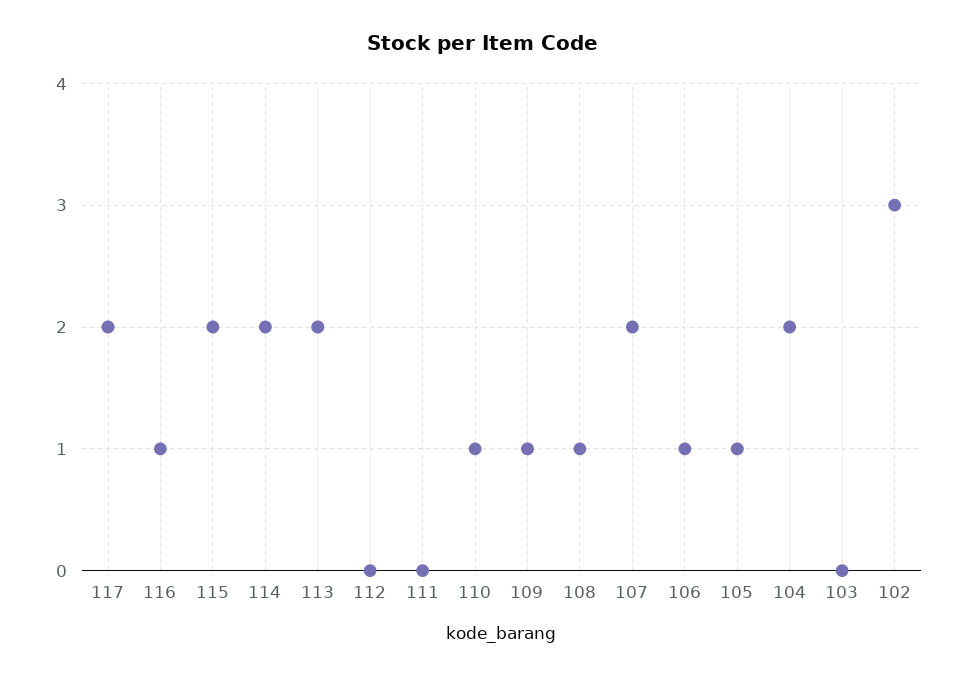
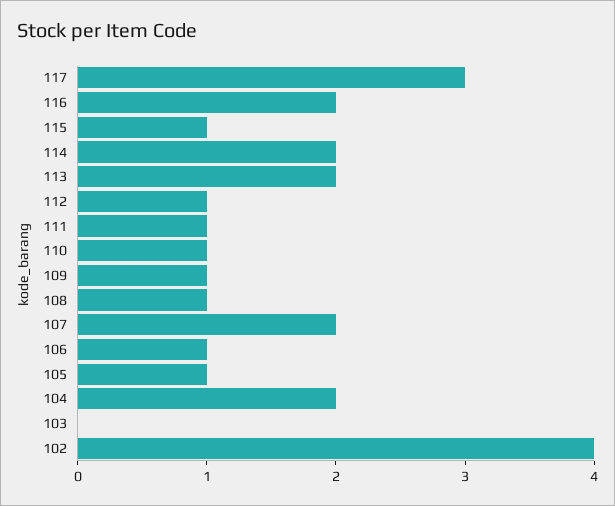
117: 2 -> 3
116: 1 -> 2
115: 2 -> 1
112: 0 -> 1
111: 0 -> 1
102: 3 -> 4

